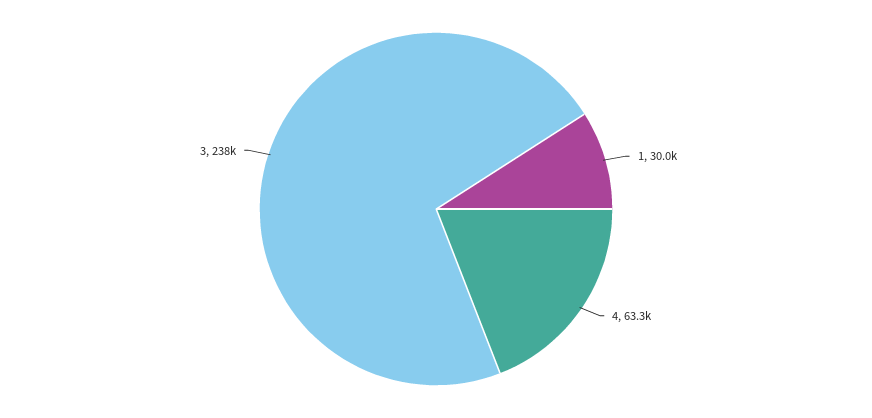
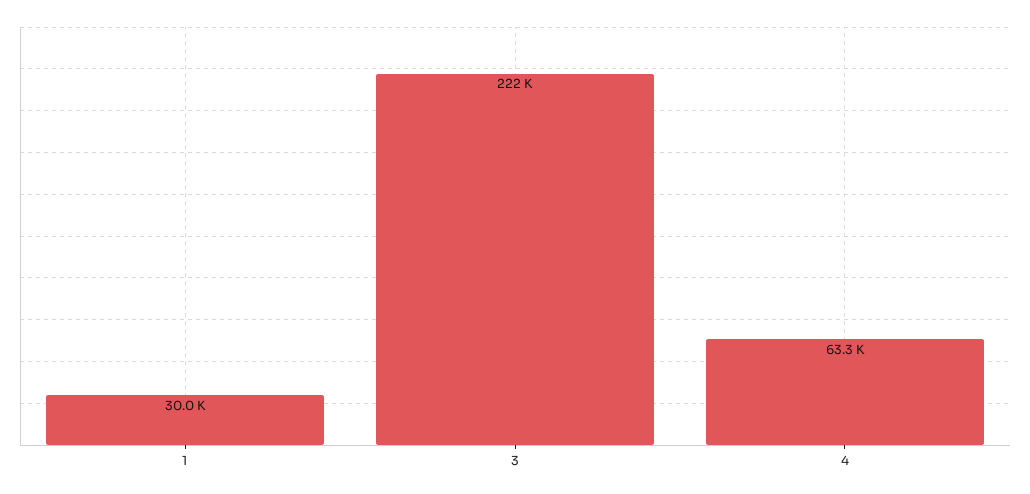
3: 238000 -> 222000

